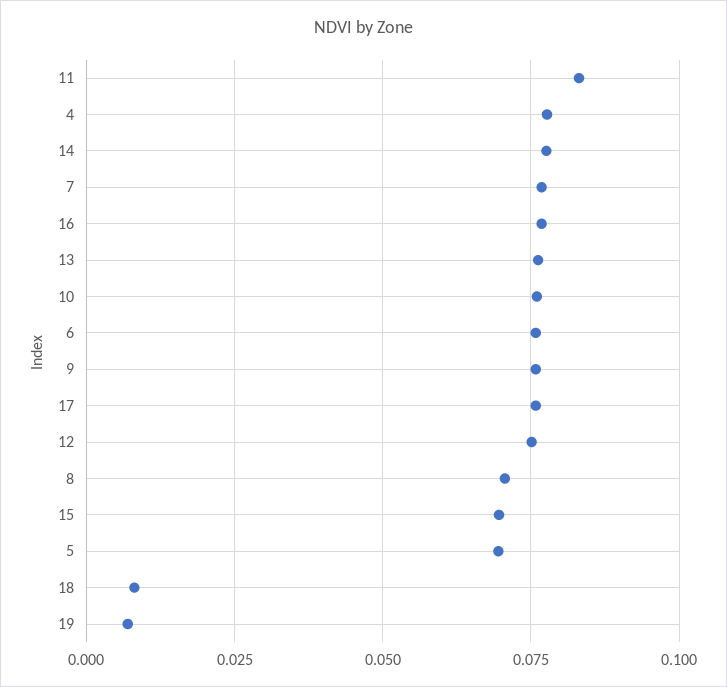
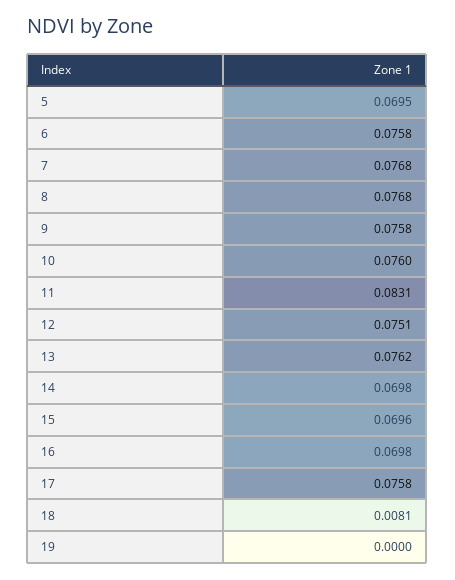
4: 0.0775 -> none
14: 0.0775 -> 0.0698
16: 0.0775 -> 0.0698
8: 0.07 -> 0.0768
19: 0.0075 -> 0

